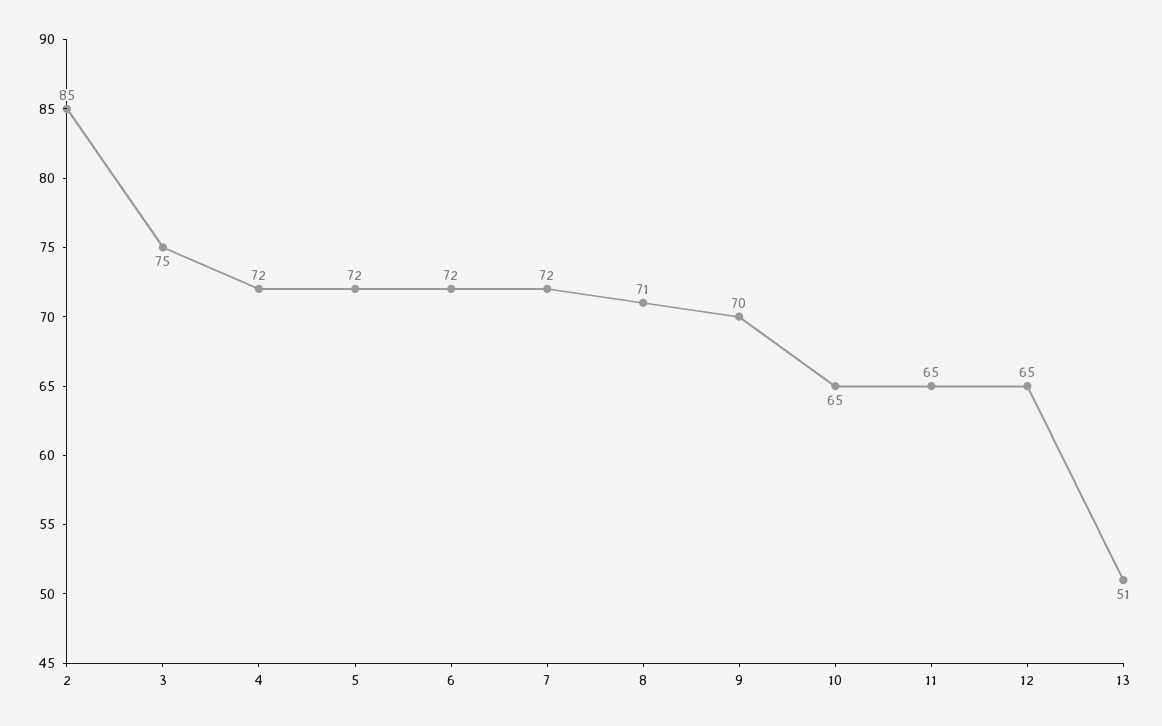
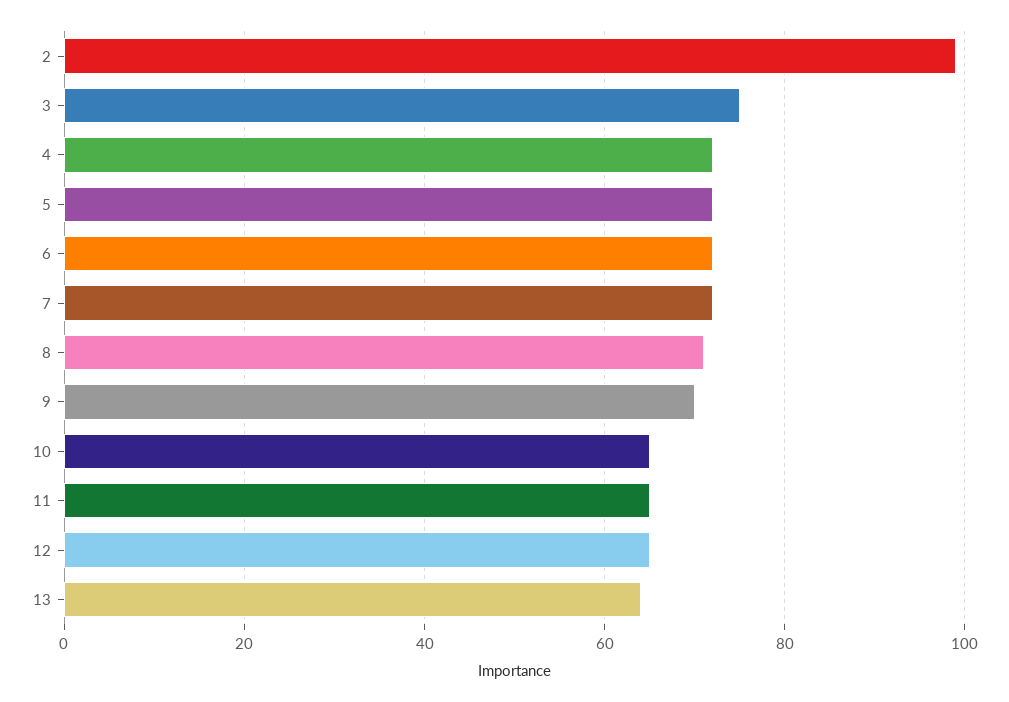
2: 85 -> 100
13: 51 -> 65

